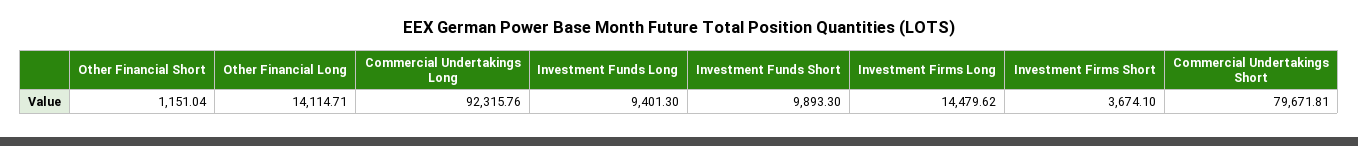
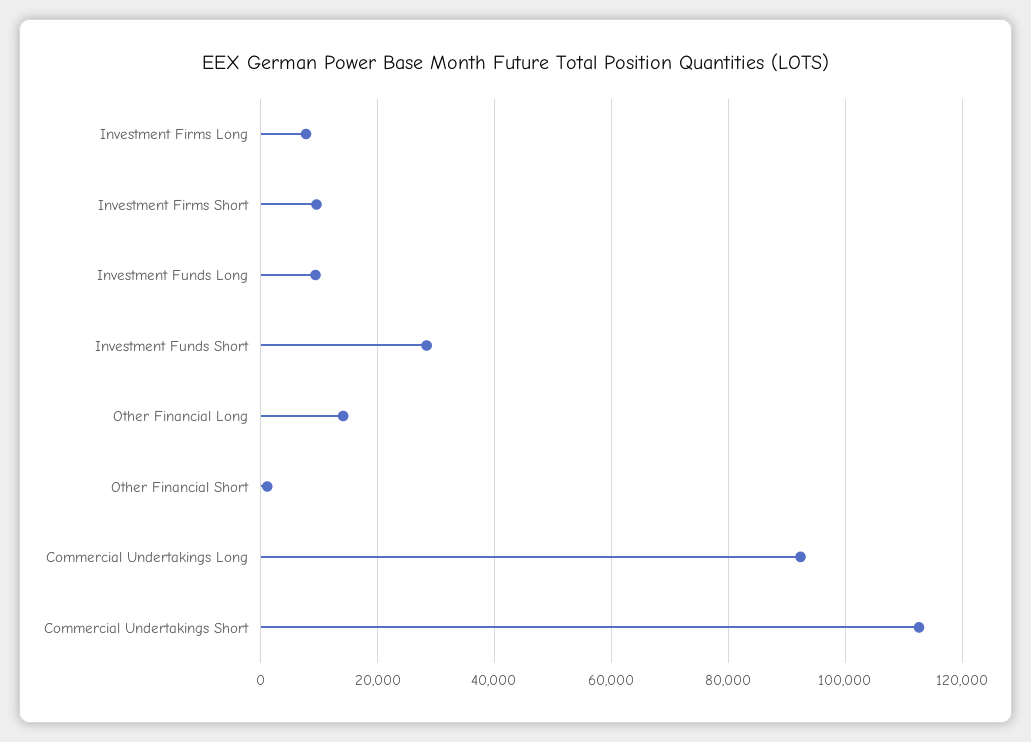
Investment Funds Short: 9893.3 -> 28000
Investment Firms Long: 14479.62 -> 8000
Investment Firms Short: 3674.1 -> 10000
Commercial Undertakings Short: 79671.81 -> 112000

